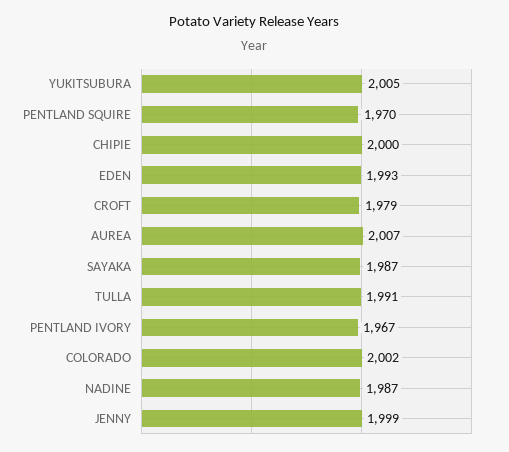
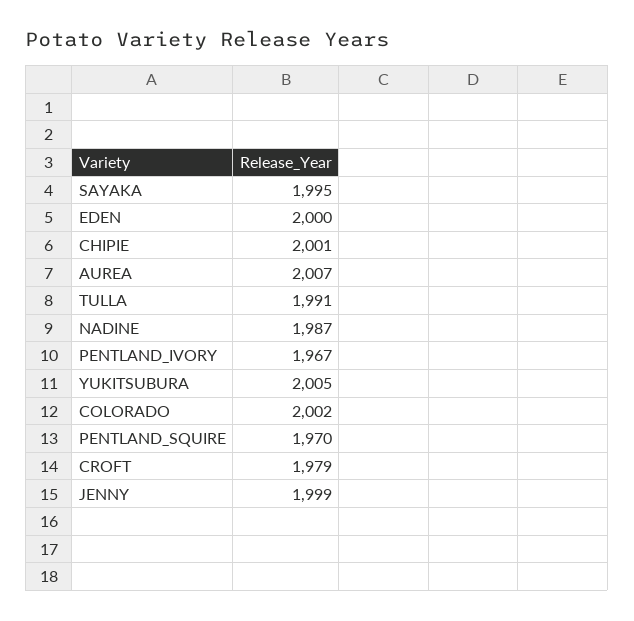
CHIPIE: 2000 -> 2001
EDEN: 1993 -> 2000
SAYAKA: 1987 -> 1995

